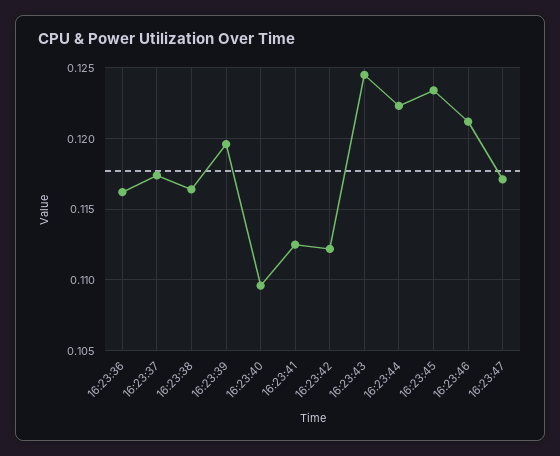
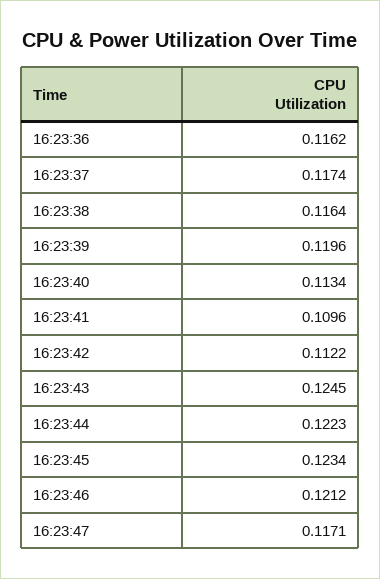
16:23:40: 0.1095 -> 0.1134
16:23:41: 0.1125 -> 0.1096

